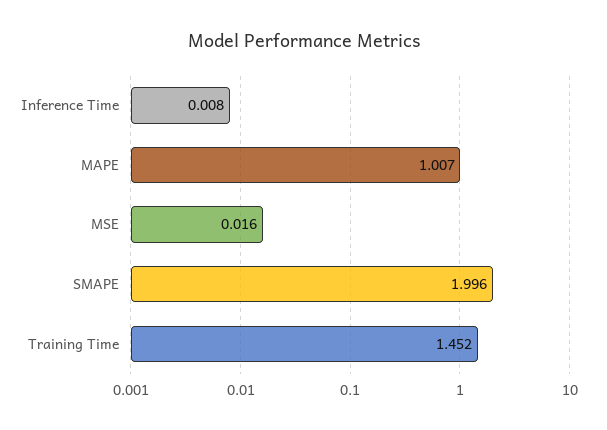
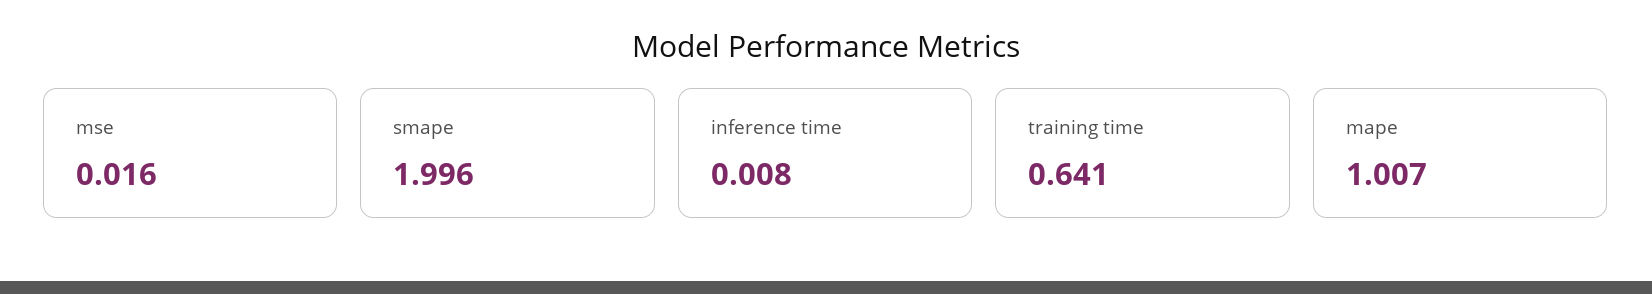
Training Time: 1.452 -> 0.641

